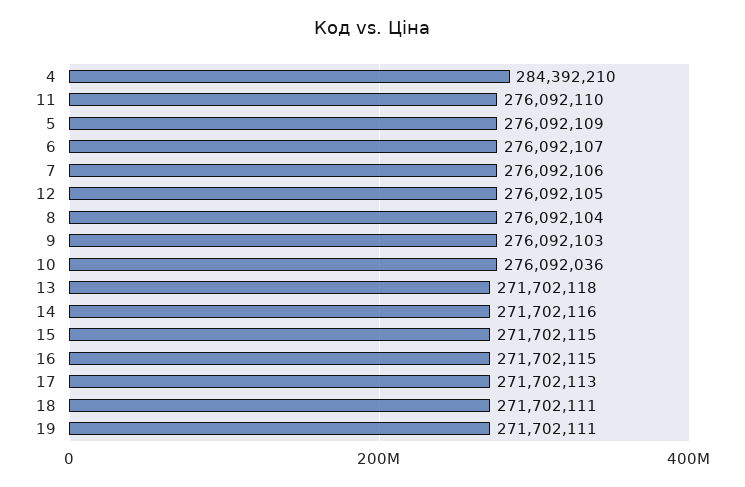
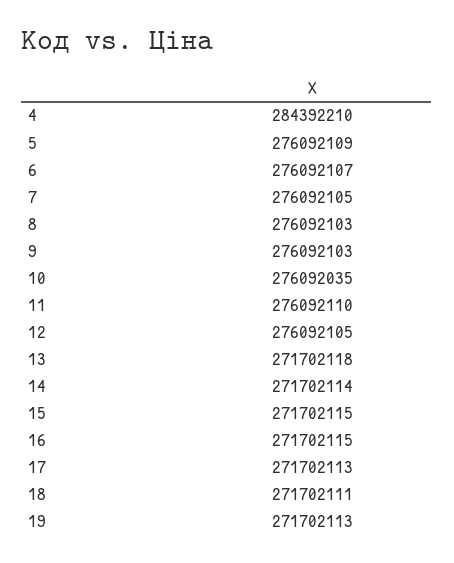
7: 276092106 -> 276092105
8: 276092104 -> 276092103
10: 276092036 -> 276092035
14: 271702116 -> 271702114
19: 271702111 -> 271702113

